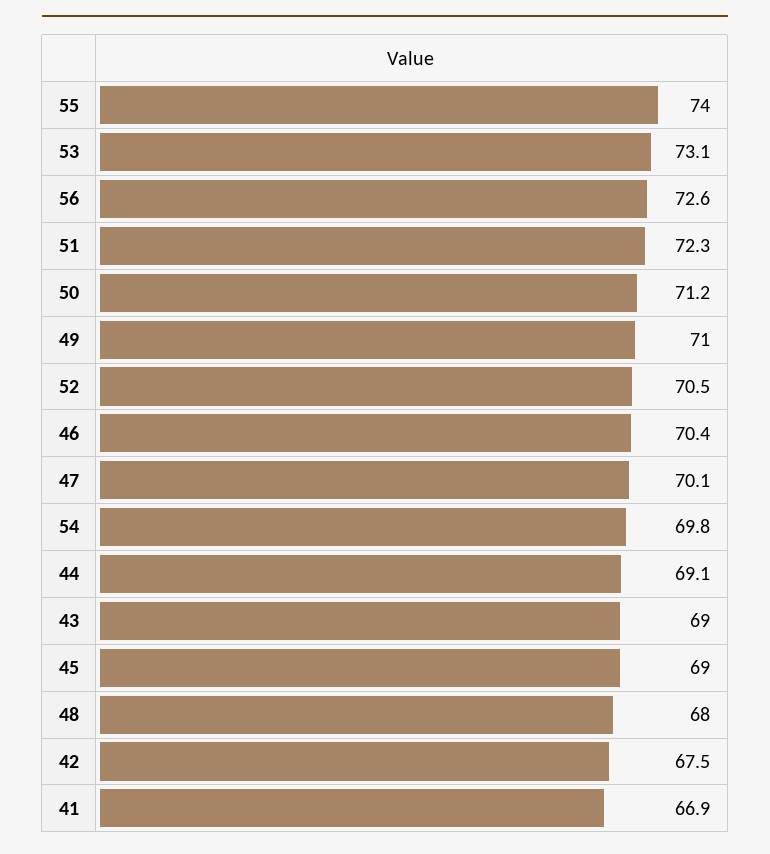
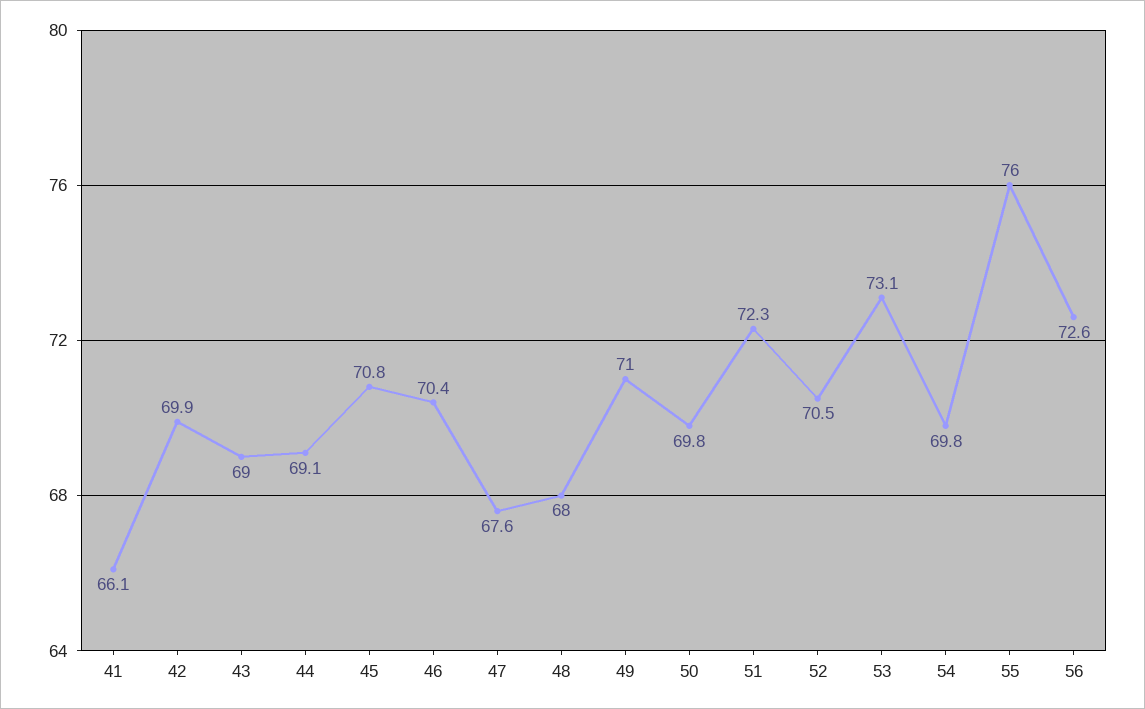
55: 74 -> 76
50: 71.2 -> 69.8
47: 70.1 -> 67.6
45: 69 -> 70.8
42: 67.5 -> 69.9
41: 66.9 -> 66.1

